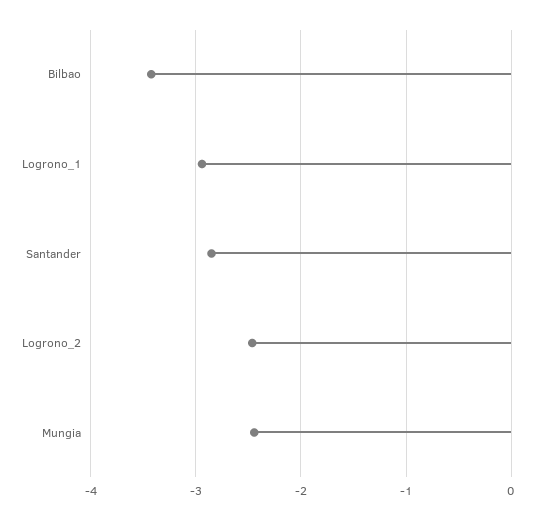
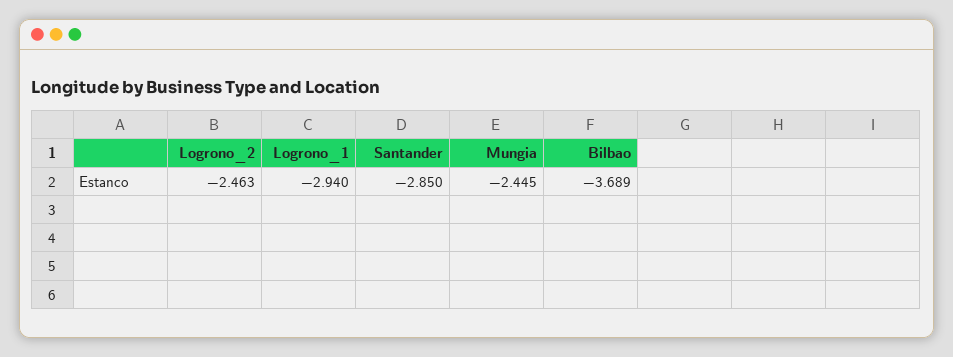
Bilbao: -3.4 -> -3.689

